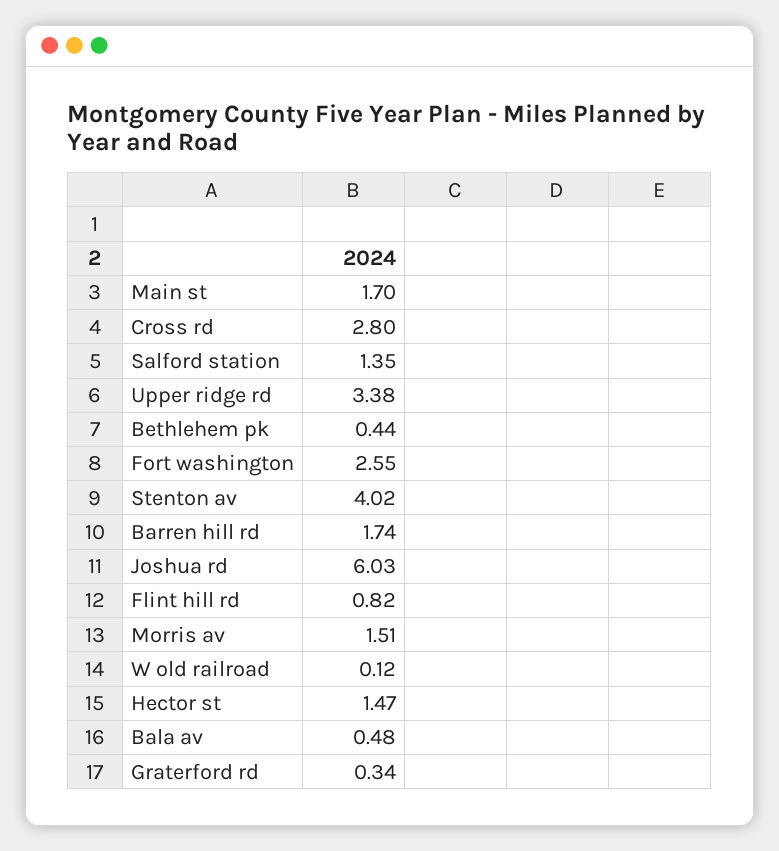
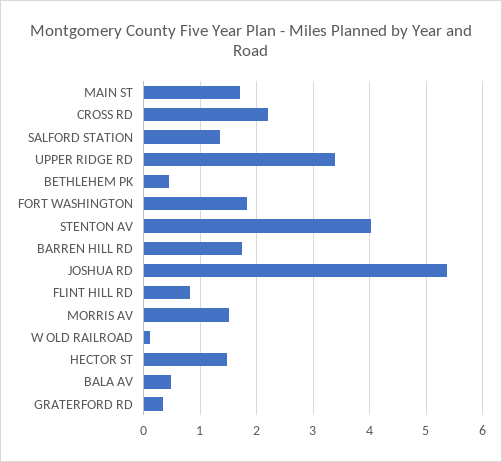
Cross rd: 2.8 -> 2.2
Fort washington: 2.55 -> 1.8
Joshua rd: 6.03 -> 5.4

